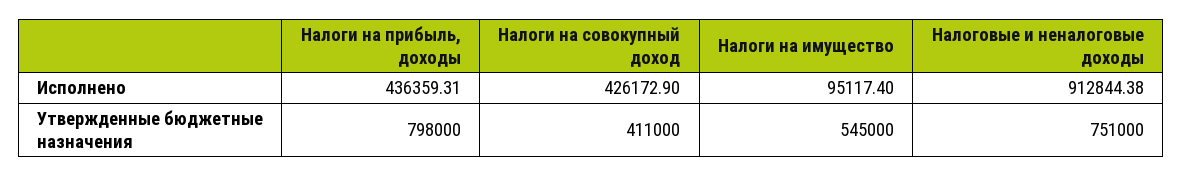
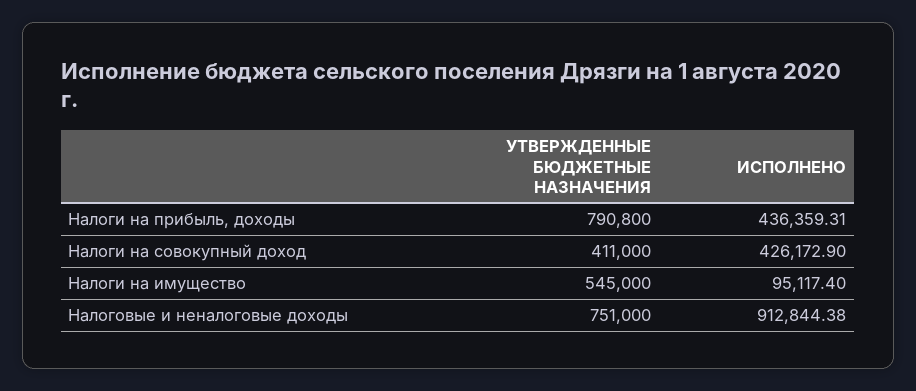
Налоги на прибыль, доходы, Утвержденные бюджетные назначения: 798000 -> 790800

